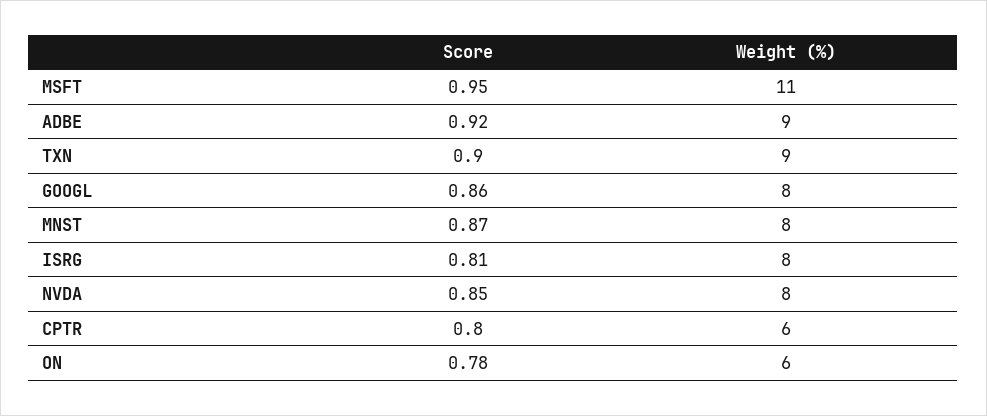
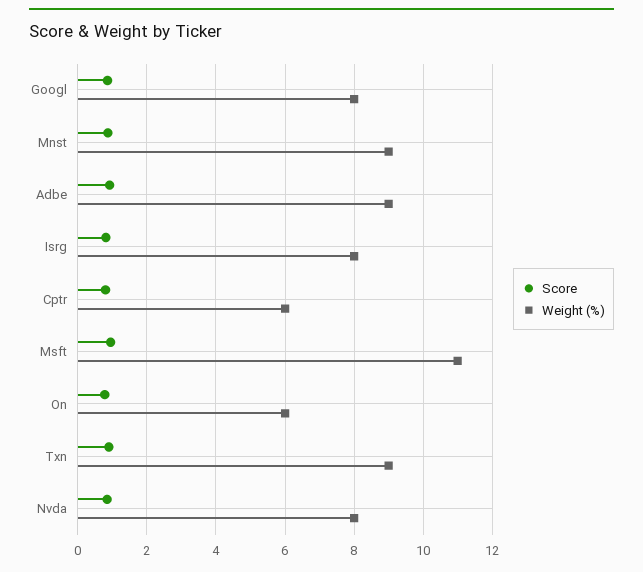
Weight (%), MNST: 8 -> 9

